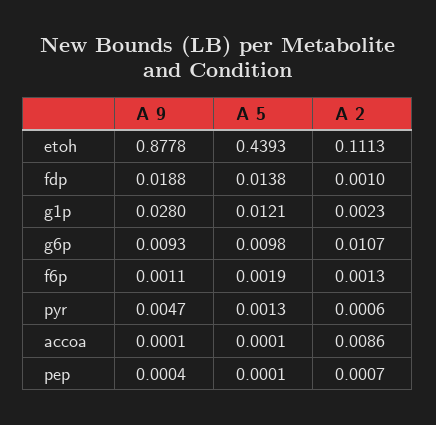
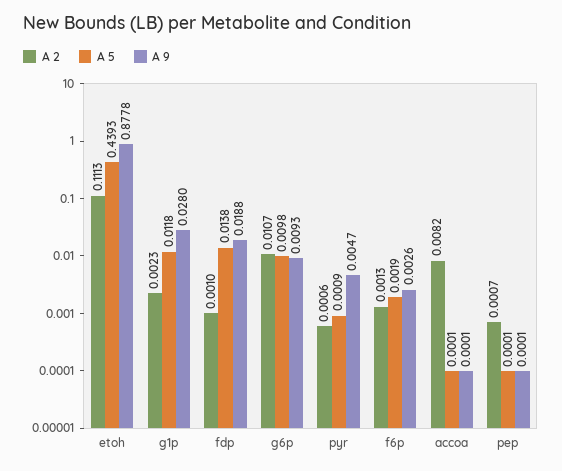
A 5, g1p: 0.0121 -> 0.0118
A 9, f6p: 0.0011 -> 0.0026
A 5, pyr: 0.0013 -> 0.0009
A 2, accoa: 0.0086 -> 0.0082
A 9, pep: 0.0004 -> 0.0001

